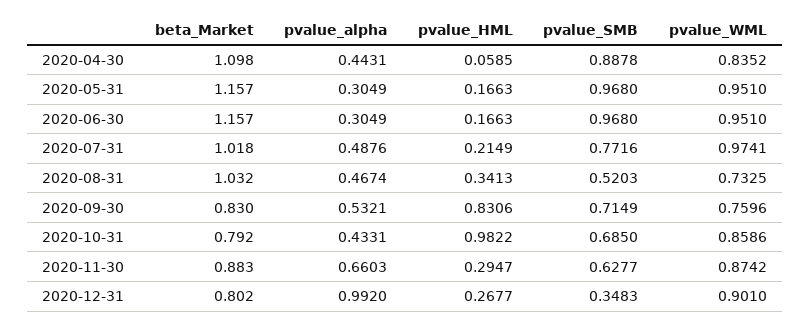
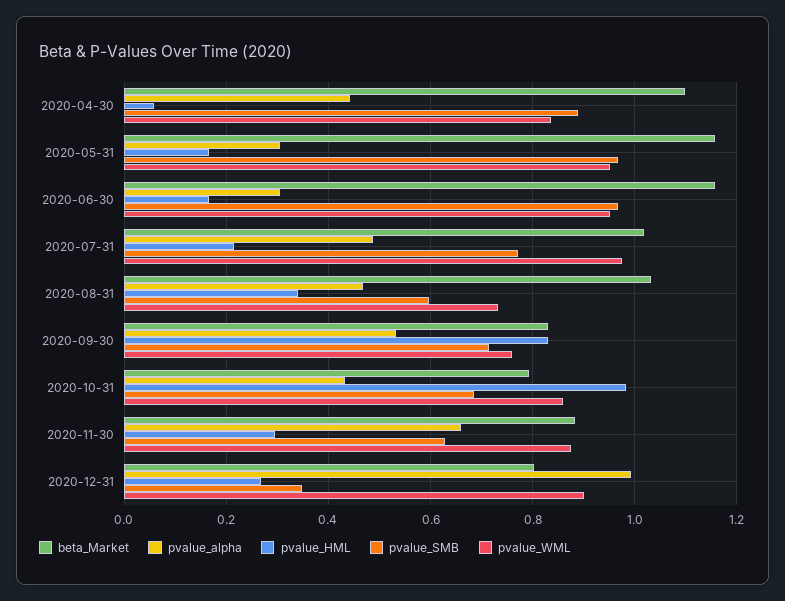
pvalue_SMB, 2020-08-31: 0.5203 -> 0.6

